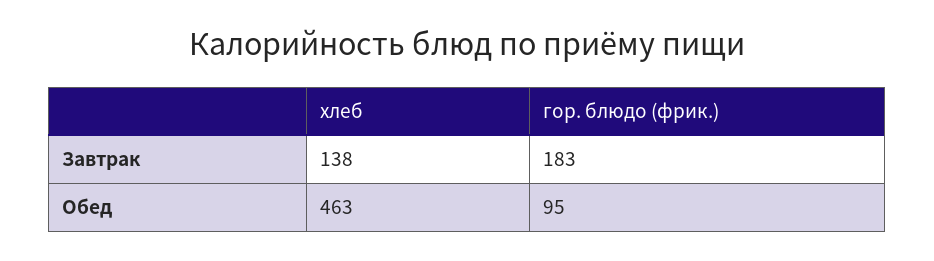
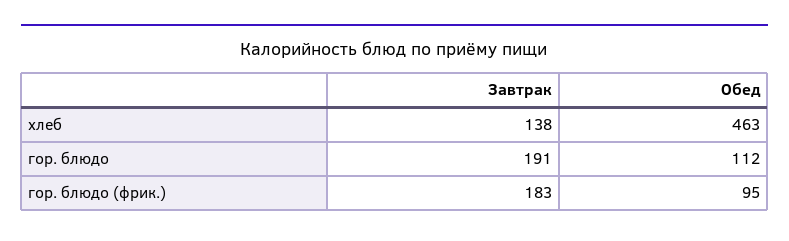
гор. блюдо, Завтрак: none -> 191
гор. блюдо, Обед: none -> 112

